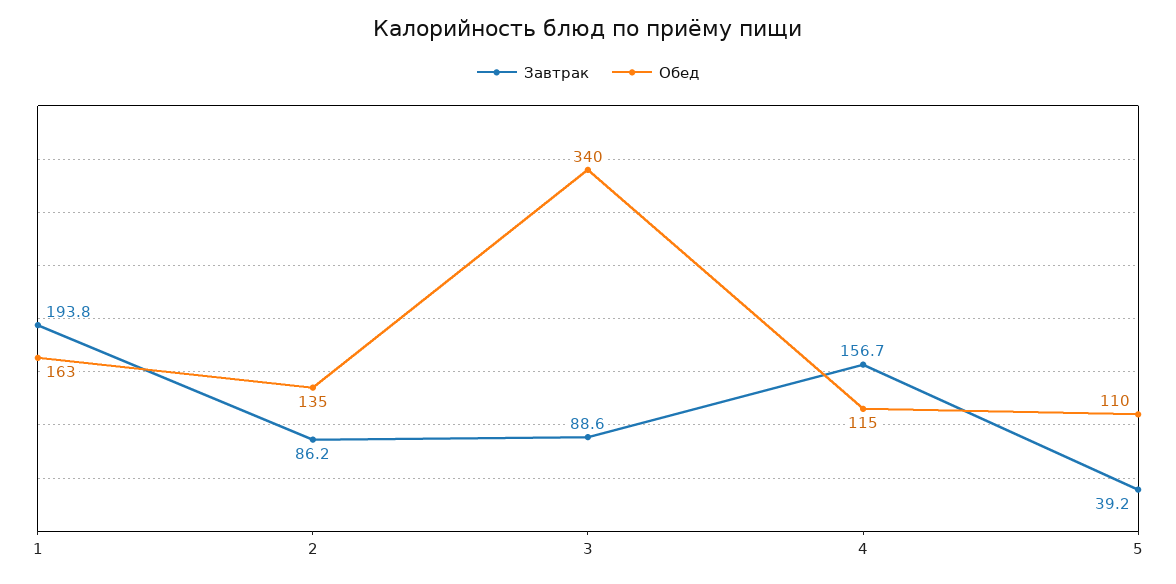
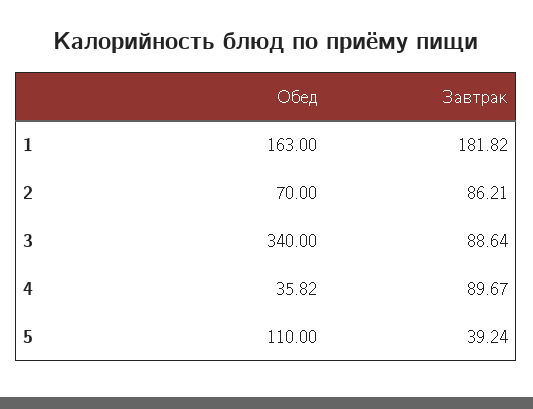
Завтрак, 1: 193.8 -> 181.82
Обед, 2: 135 -> 70
Завтрак, 4: 156.7 -> 89.67
Обед, 4: 115 -> 35.82

